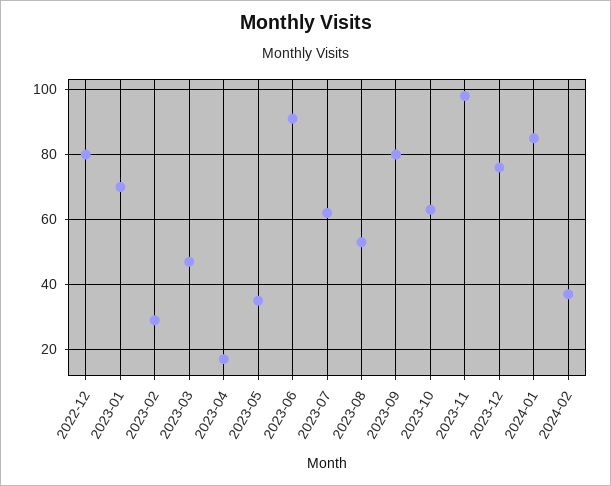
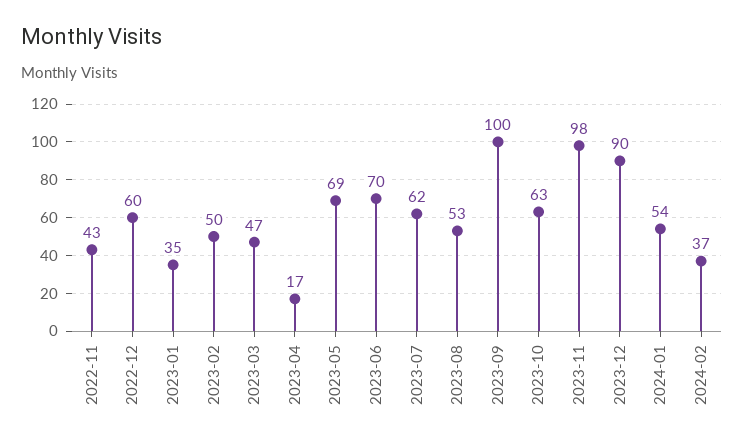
2022-12: 80 -> 60
2023-01: 70 -> 35
2023-02: 30 -> 50
2023-05: 35 -> 69
2023-06: 90 -> 70
2023-09: 80 -> 100
2023-12: 75 -> 90
2024-01: 85 -> 54
2022-11: none -> 43

